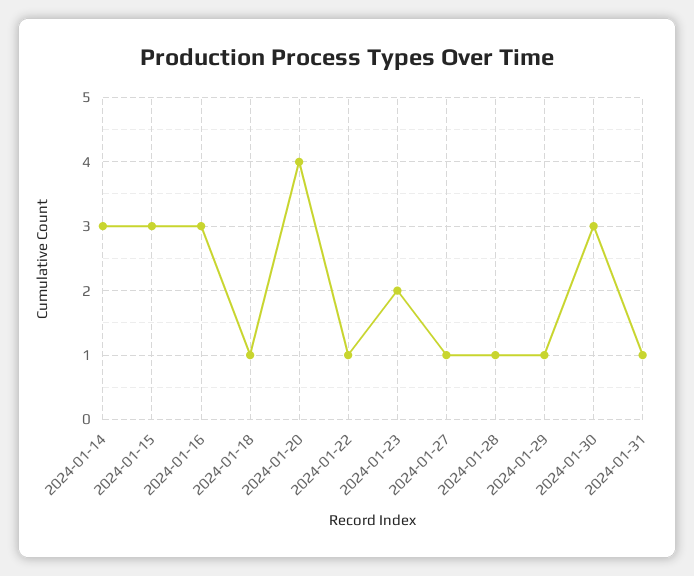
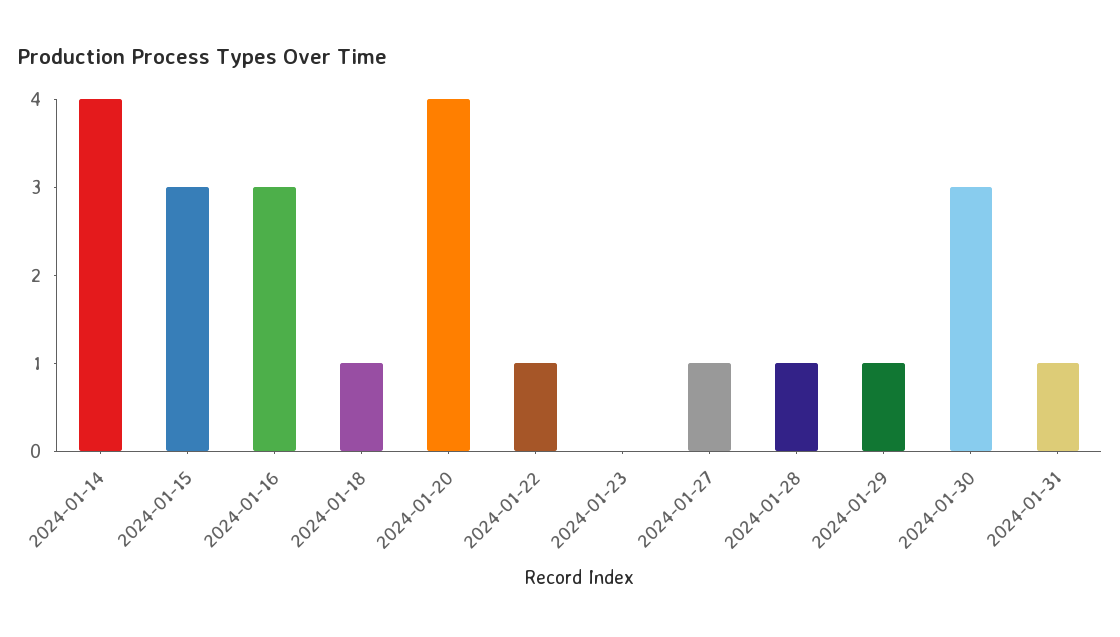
2024-01-14: 3 -> 4
2024-01-23: 2 -> 0

